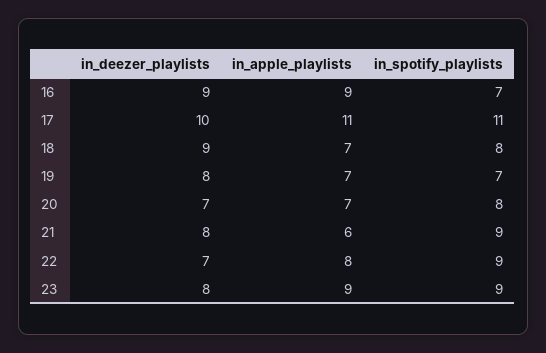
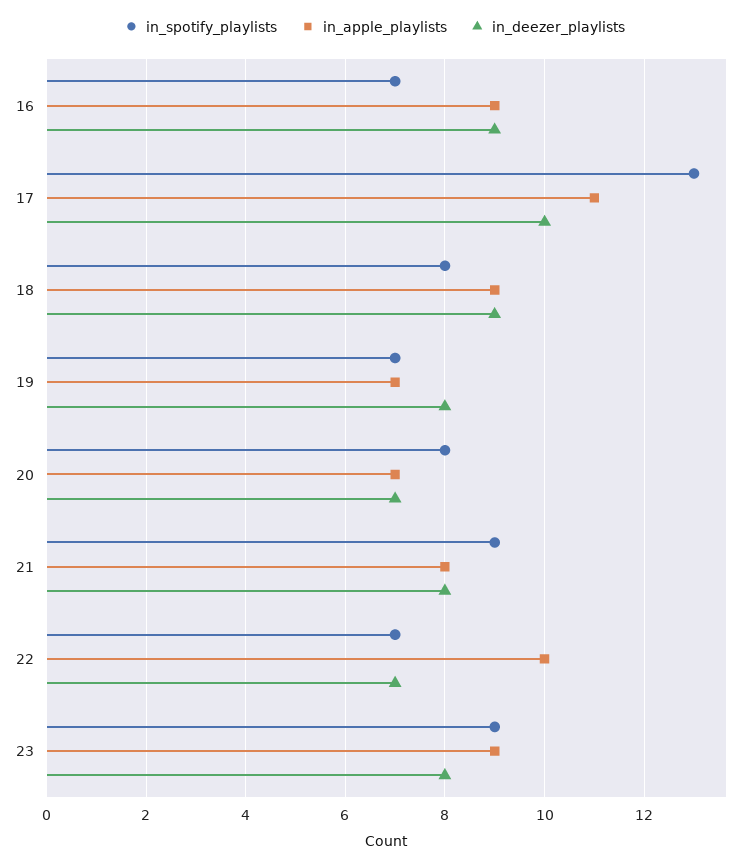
in_spotify_playlists, 17: 11 -> 13
in_apple_playlists, 18: 7 -> 9
in_apple_playlists, 21: 6 -> 8
in_apple_playlists, 22: 8 -> 10
in_spotify_playlists, 22: 9 -> 7

